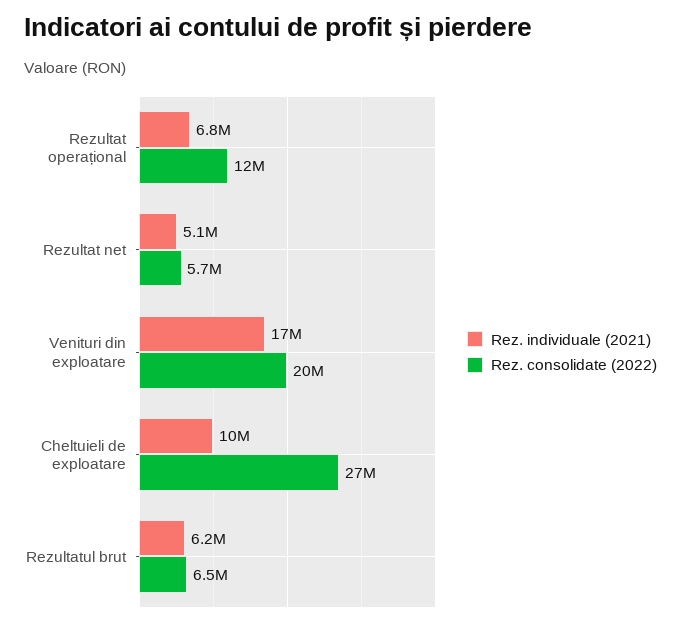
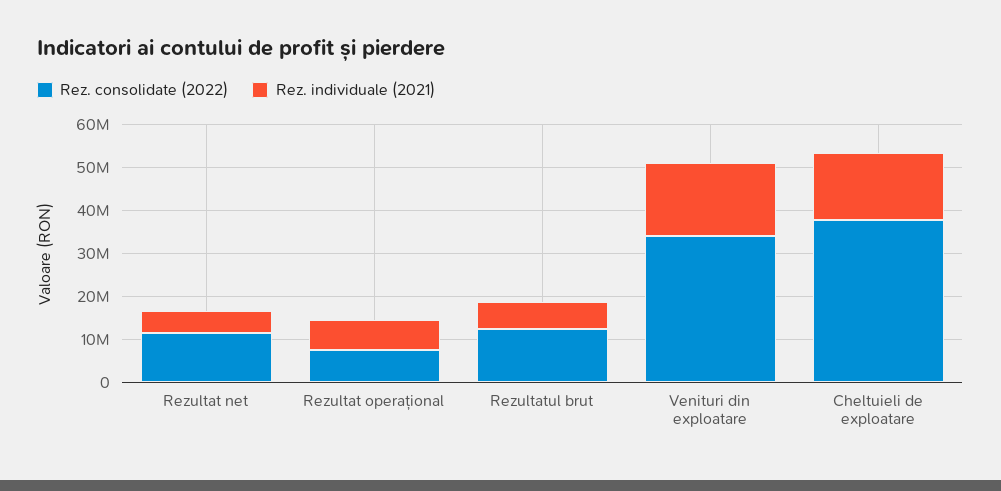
Rez. consolidate (2022), Rezultat operațional: 12000000 -> 8000000
Rez. consolidate (2022), Rezultat net: 5700000 -> 12000000
Rez. consolidate (2022), Venituri din exploatare: 20000000 -> 34000000
Rez. individuale (2021), Cheltuieli de exploatare: 10000000 -> 16000000
Rez. consolidate (2022), Cheltuieli de exploatare: 27000000 -> 38000000
Rez. consolidate (2022), Rezultatul brut: 6500000 -> 12000000

